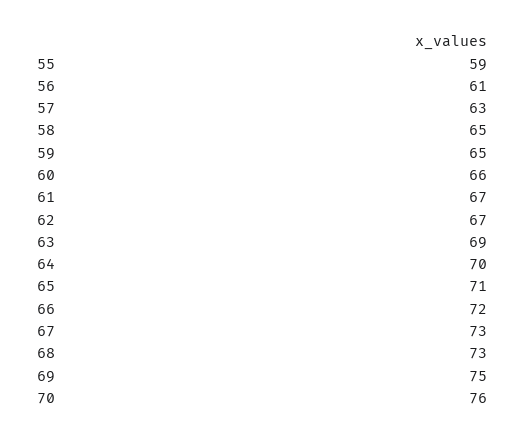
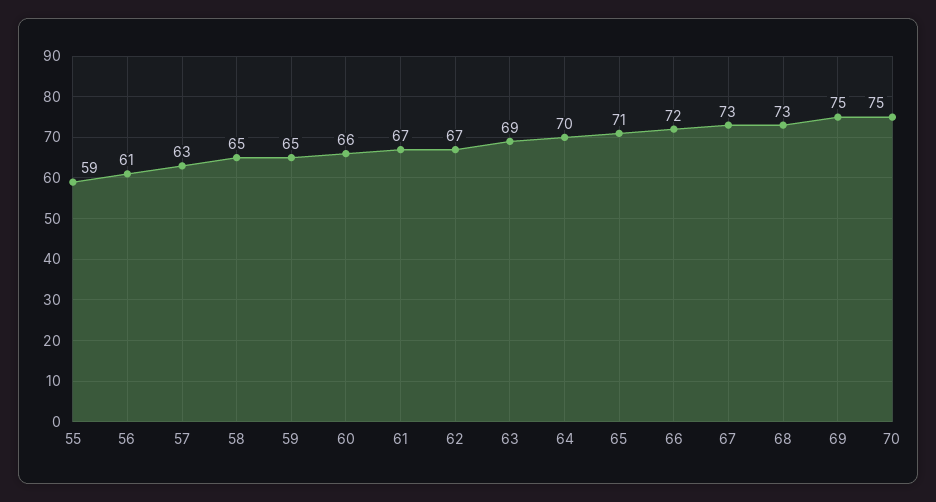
70: 76 -> 75

